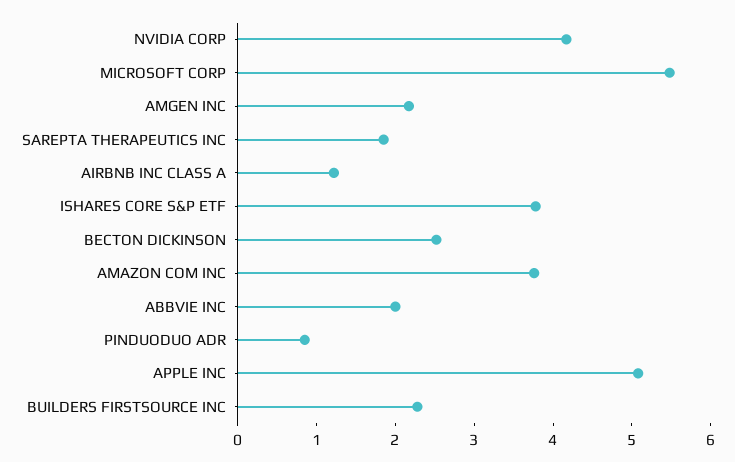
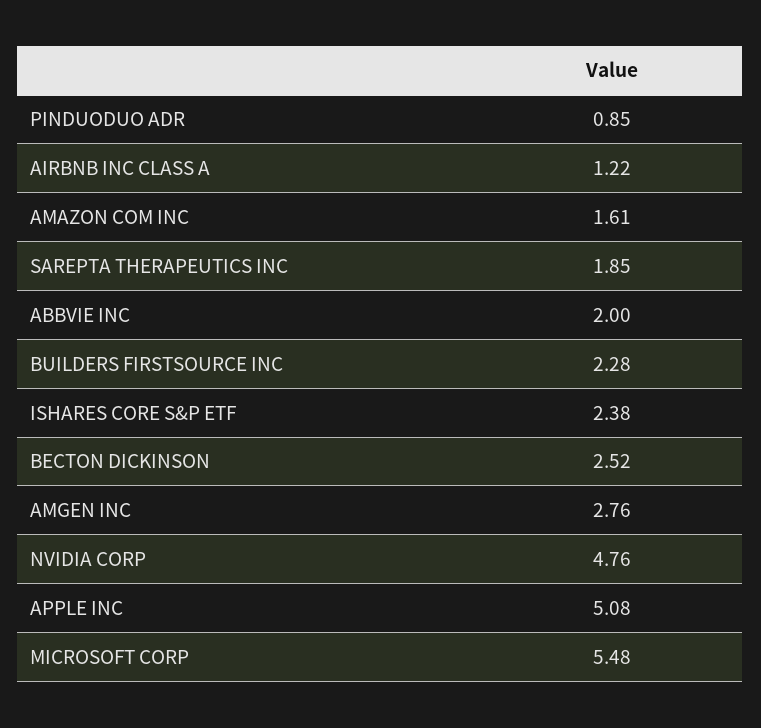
NVIDIA CORP: 4.2 -> 4.76
AMGEN INC: 2.2 -> 2.76
ISHARES CORE S&P ETF: 3.8 -> 2.38
AMAZON COM INC: 3.8 -> 1.61

